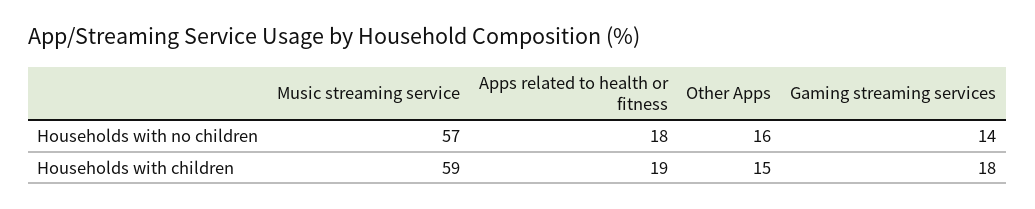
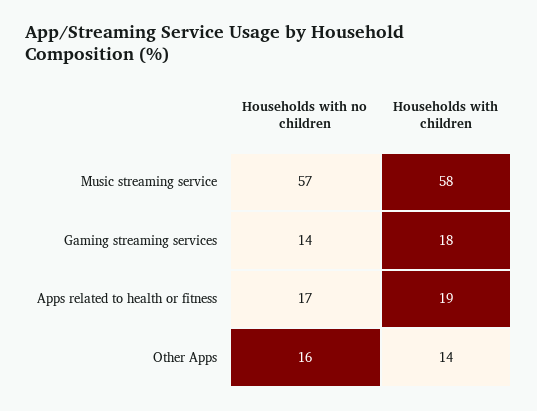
Apps related to health or fitness, Households with no children: 18 -> 17
Music streaming service, Households with children: 59 -> 58
Other Apps, Households with children: 15 -> 14

